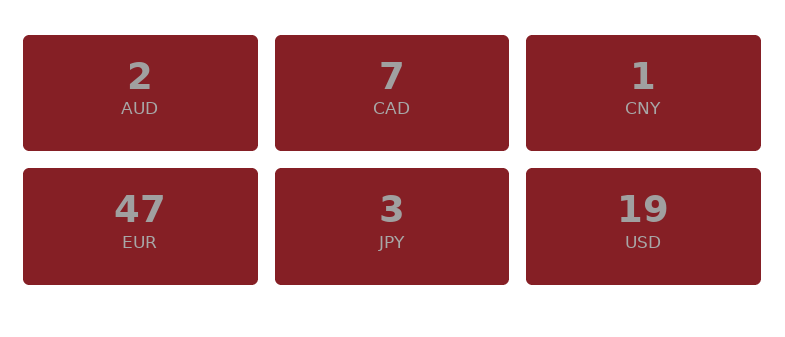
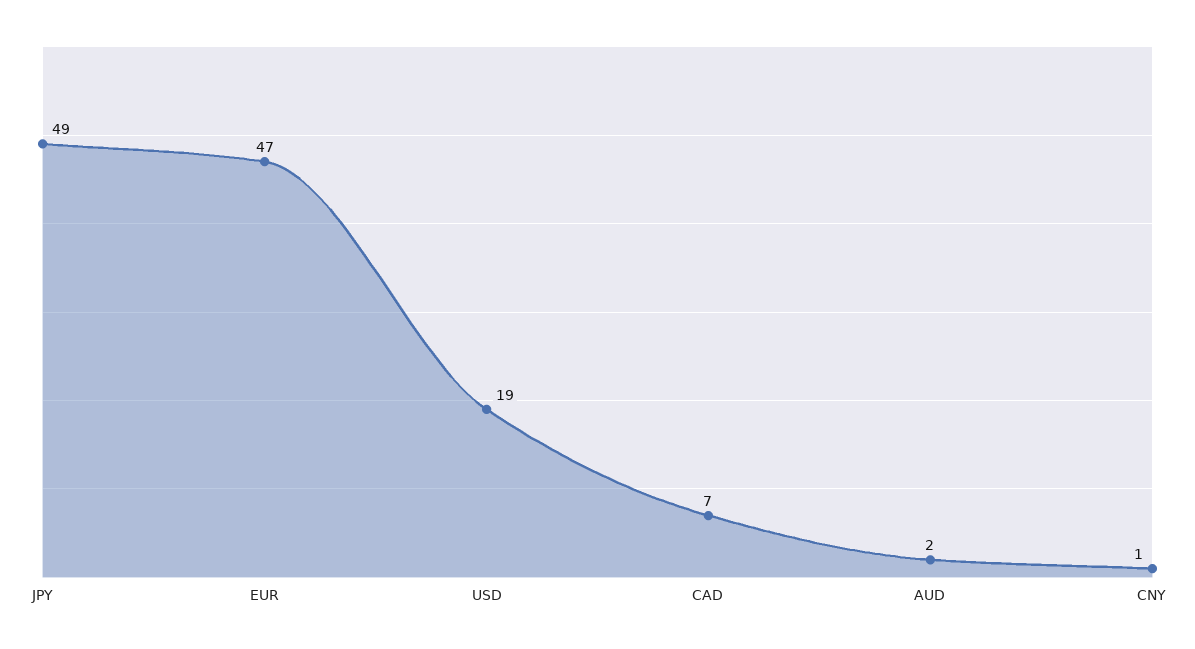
JPY: 3 -> 49

